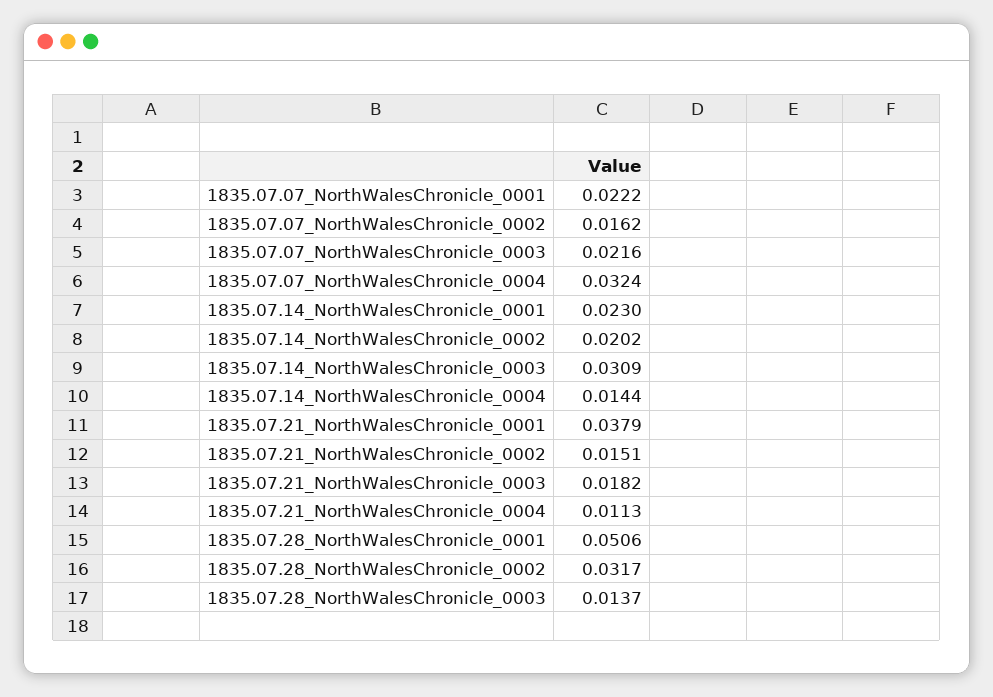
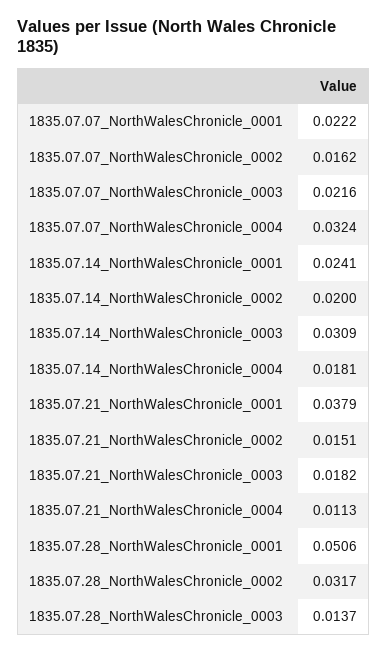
1835.07.14_NorthWalesChronicle_0001: 0.023 -> 0.0241
1835.07.14_NorthWalesChronicle_0002: 0.0202 -> 0.02
1835.07.14_NorthWalesChronicle_0004: 0.0144 -> 0.0181

